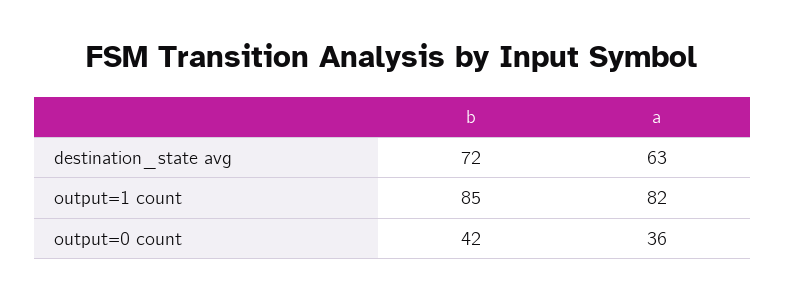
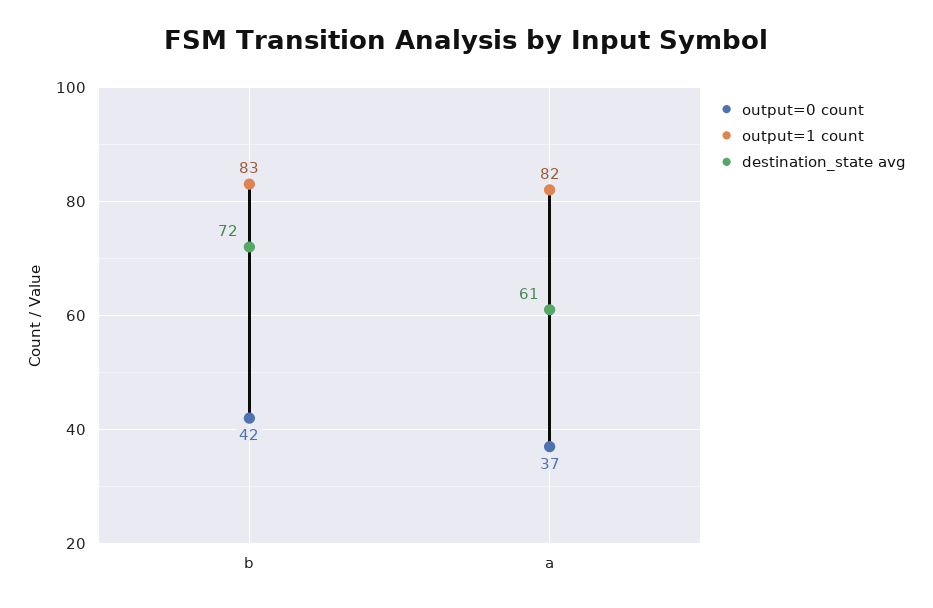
destination_state avg, a: 63 -> 61
output=1 count, b: 85 -> 83
output=0 count, a: 36 -> 37

